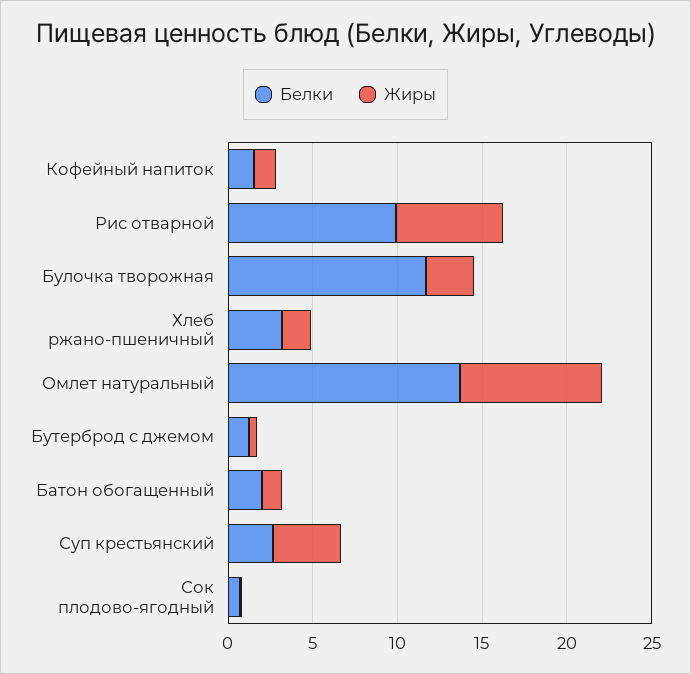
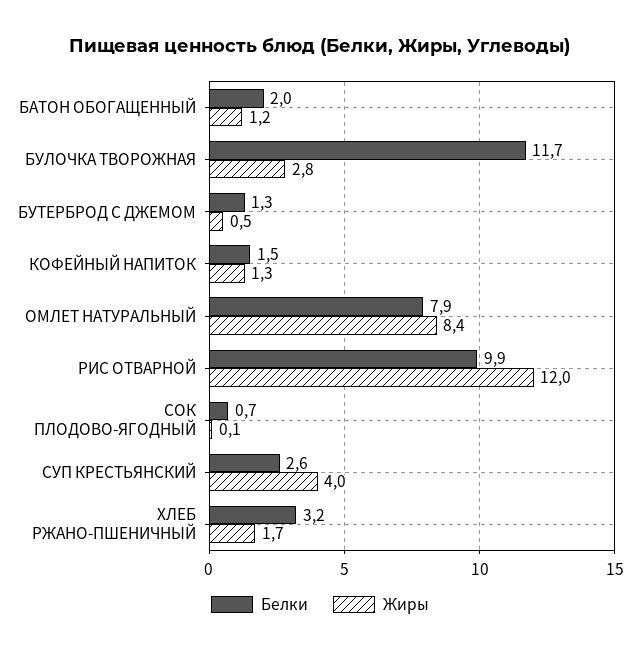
Жиры, Рис отварной: 6 -> 12
Белки, Омлет натуральный: 14 -> 7.9

